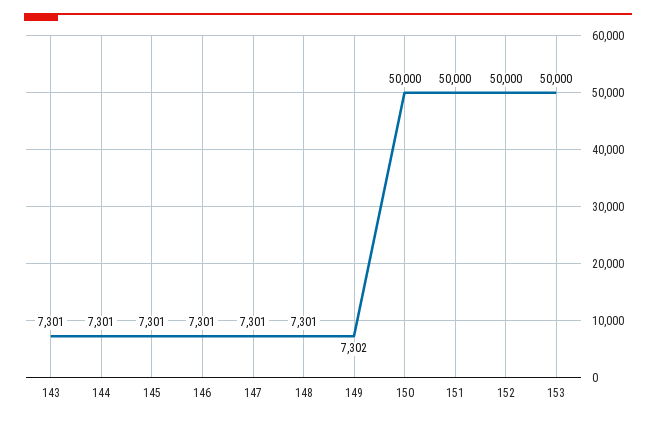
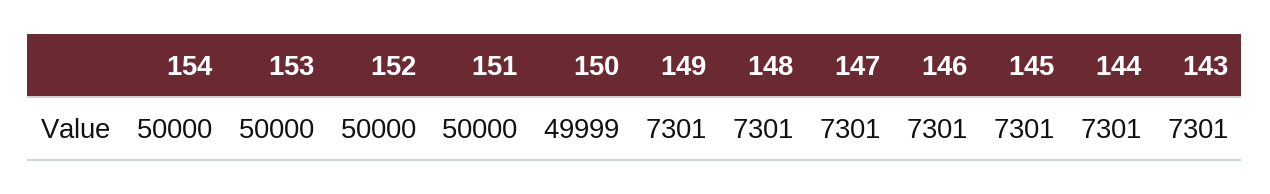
149: 7302 -> 7301
150: 50000 -> 49999
154: none -> 50000

